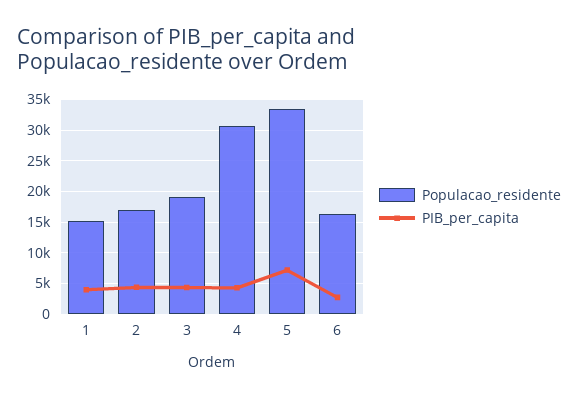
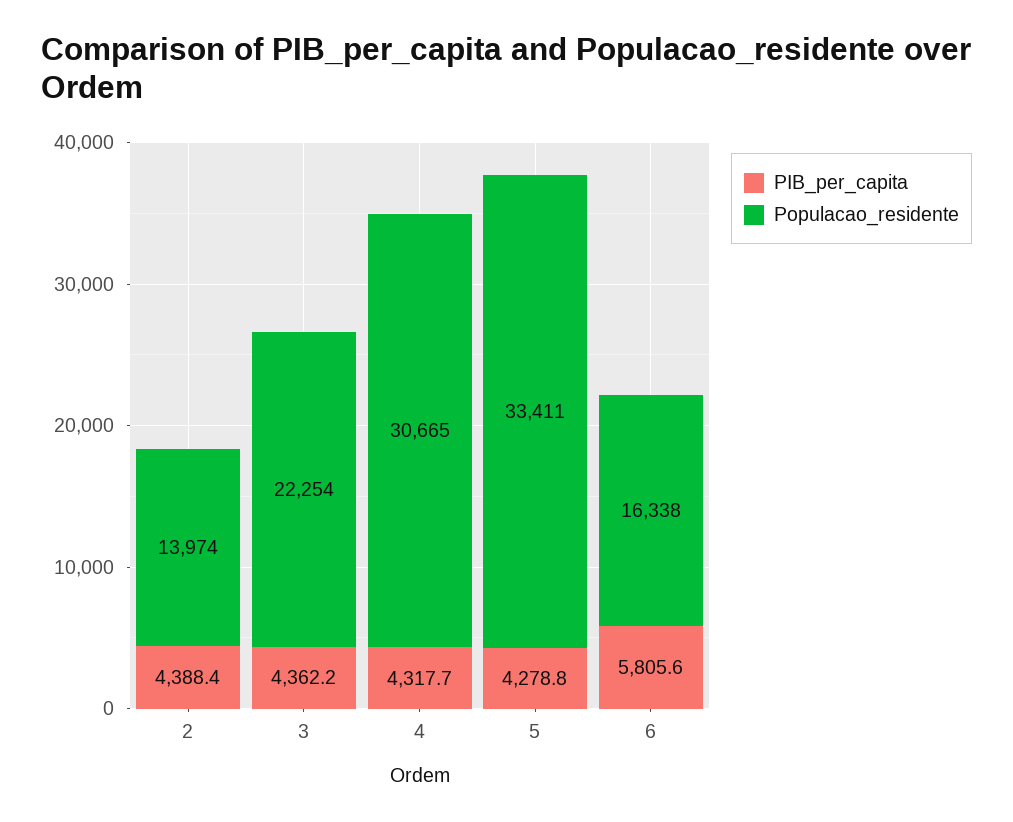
Populacao_residente, 1: 15000 -> none
PIB_per_capita, 1: 4000 -> none
Populacao_residente, 2: 17000 -> 13974
Populacao_residente, 3: 19000 -> 22254
PIB_per_capita, 5: 7000 -> 4278.8
PIB_per_capita, 6: 3000 -> 5805.6

